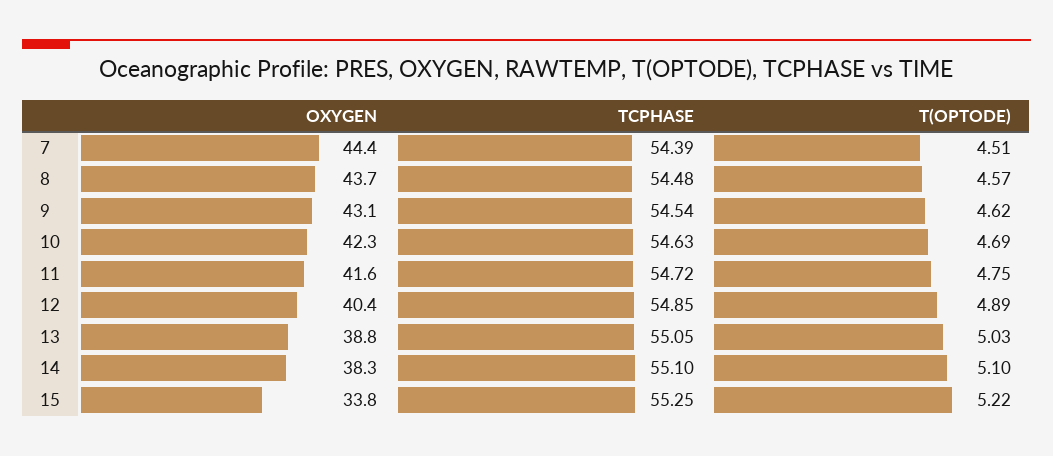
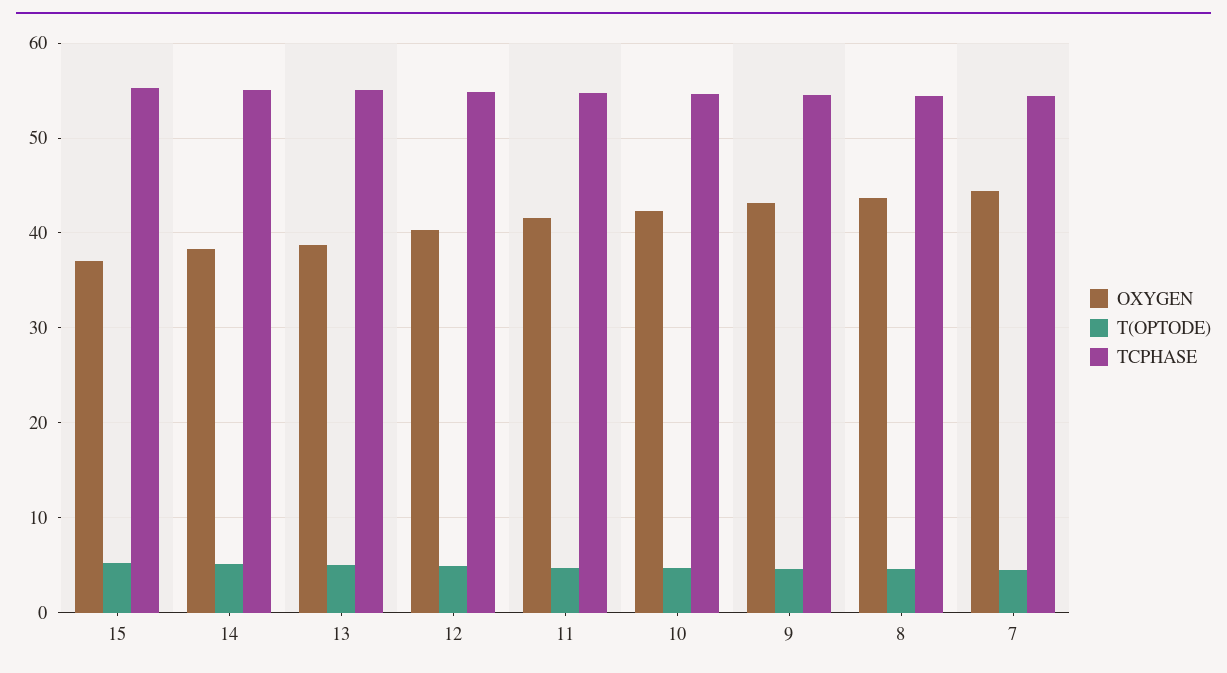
OXYGEN, 15: 33.8 -> 37

